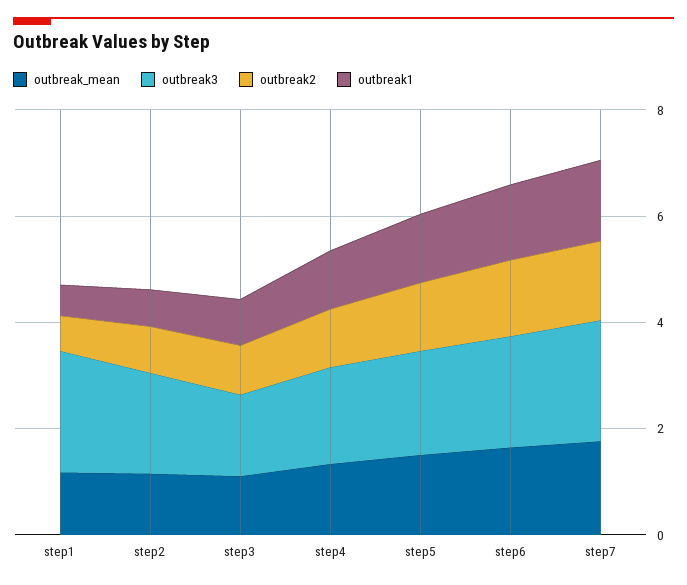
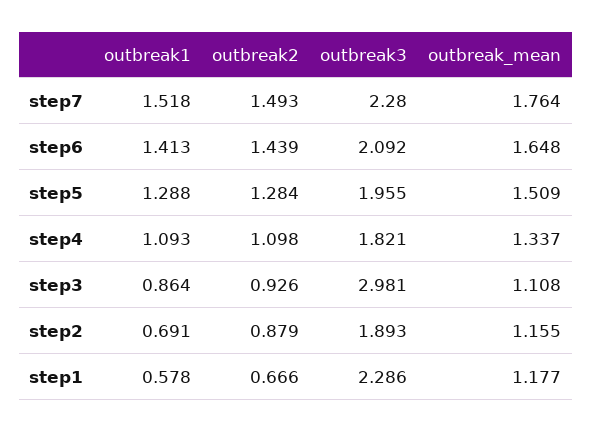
outbreak3, step3: 1.5 -> 2.981

